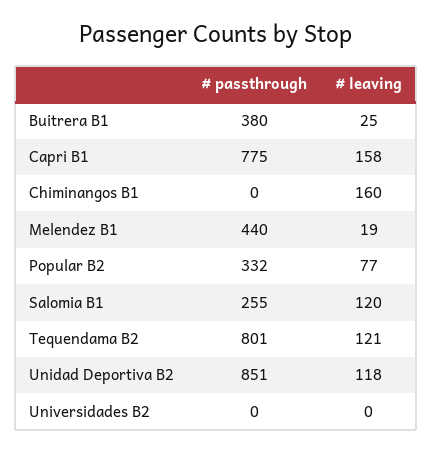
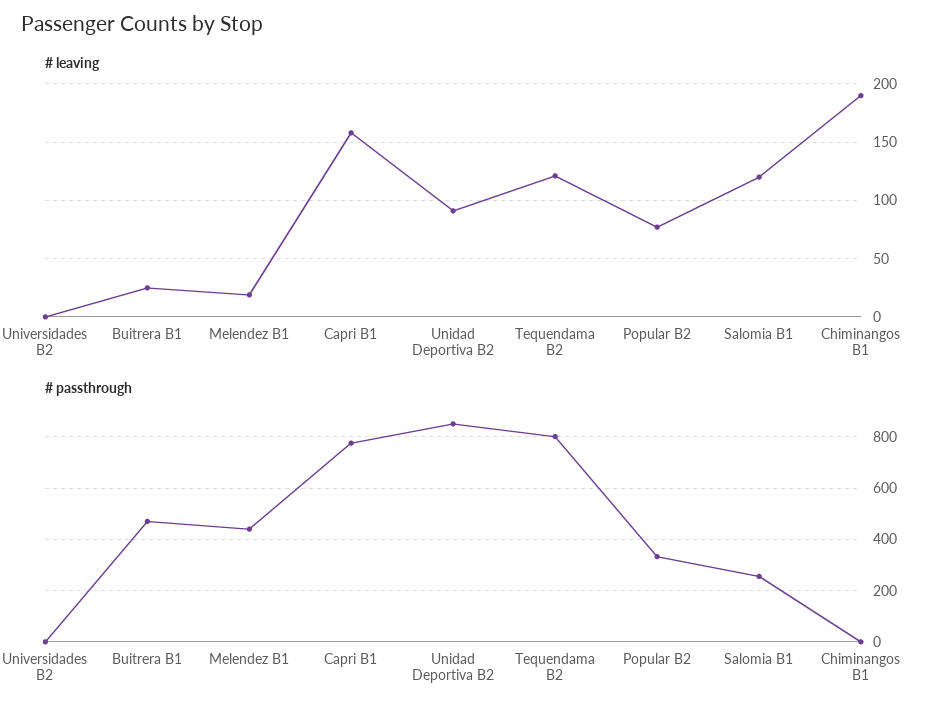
# passthrough, Buitrera B1: 380 -> 475
# leaving, Chiminangos B1: 160 -> 190
# leaving, Unidad Deportiva B2: 118 -> 90

